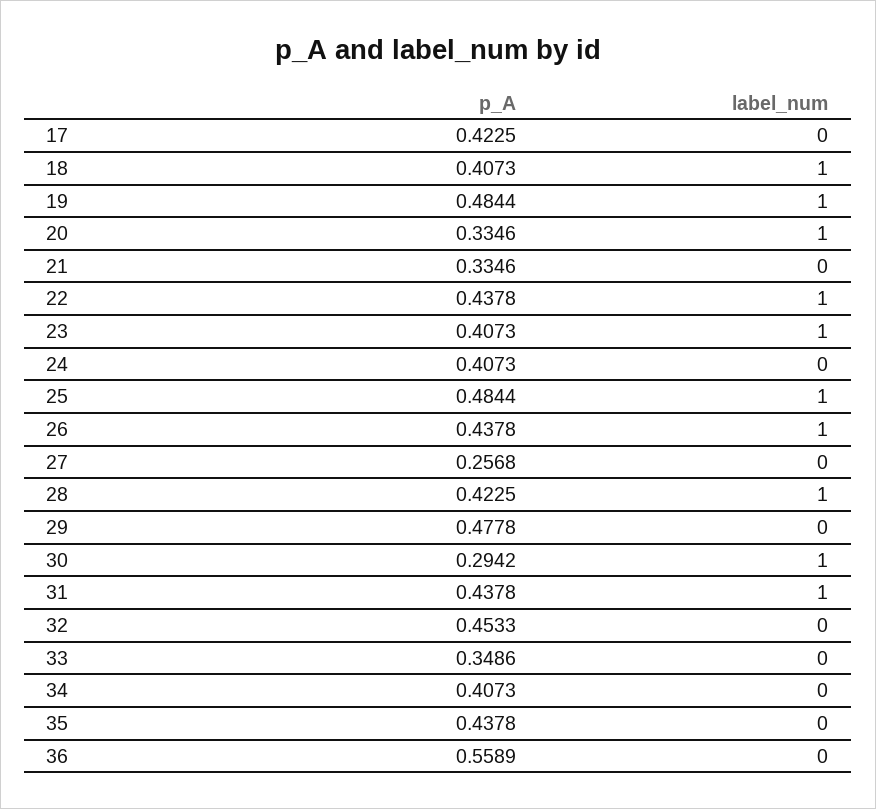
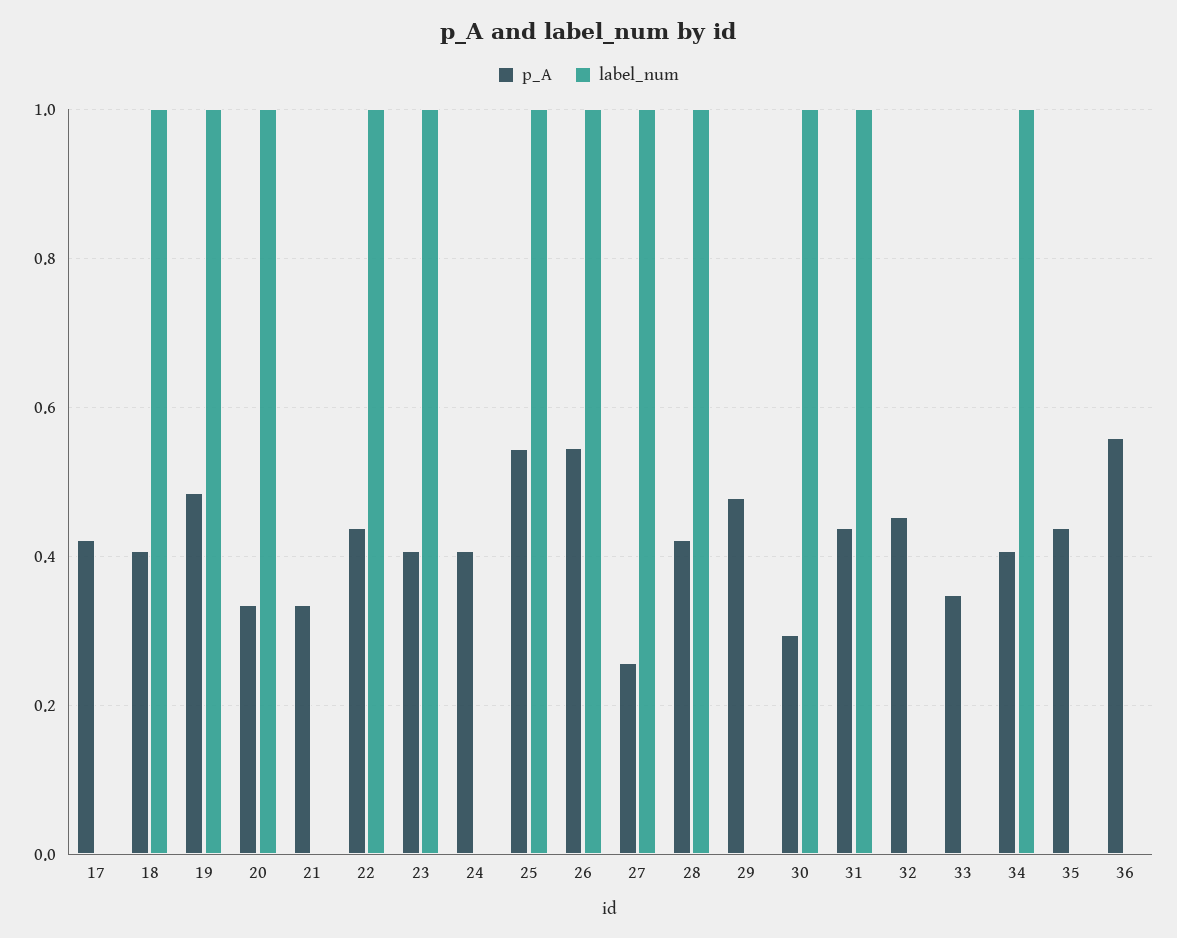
p_A, 25: 0.4844 -> 0.54
p_A, 26: 0.4378 -> 0.54
label_num, 27: 0 -> 1
label_num, 34: 0 -> 1

